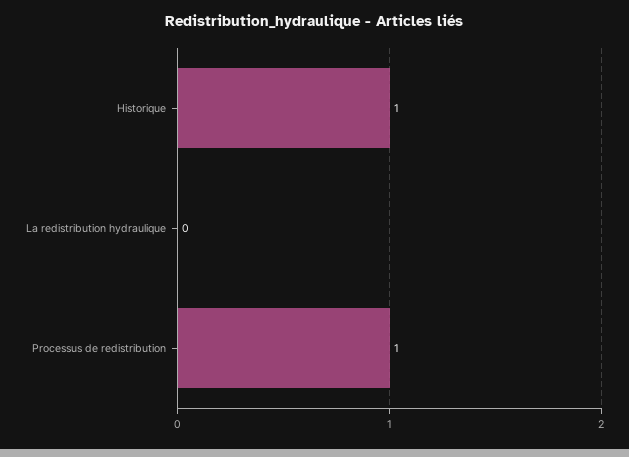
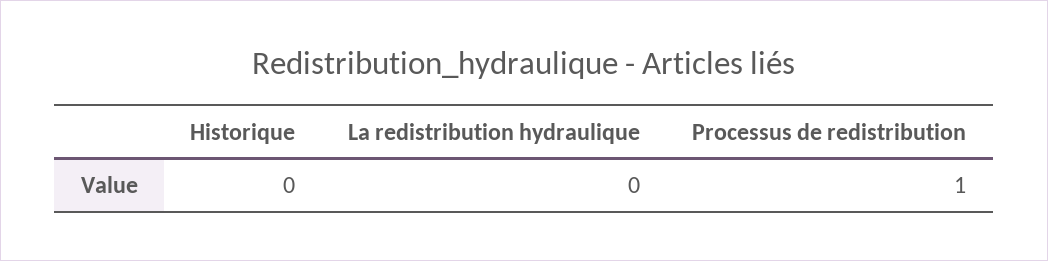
Historique: 1 -> 0

